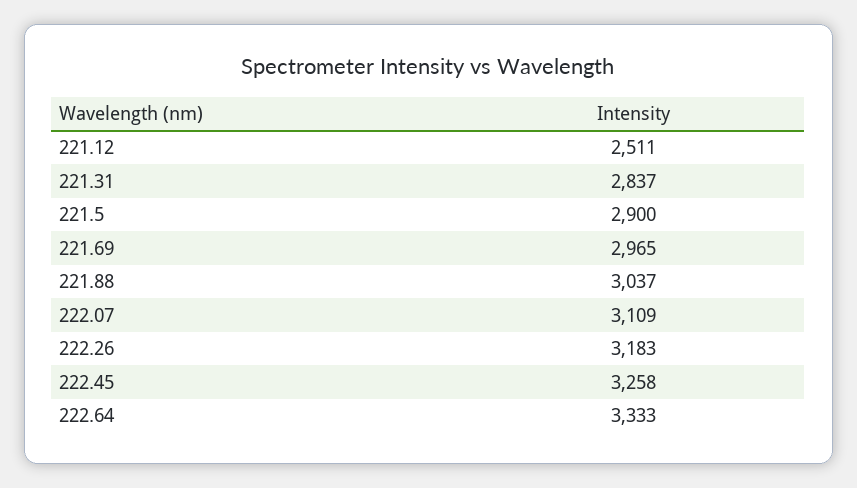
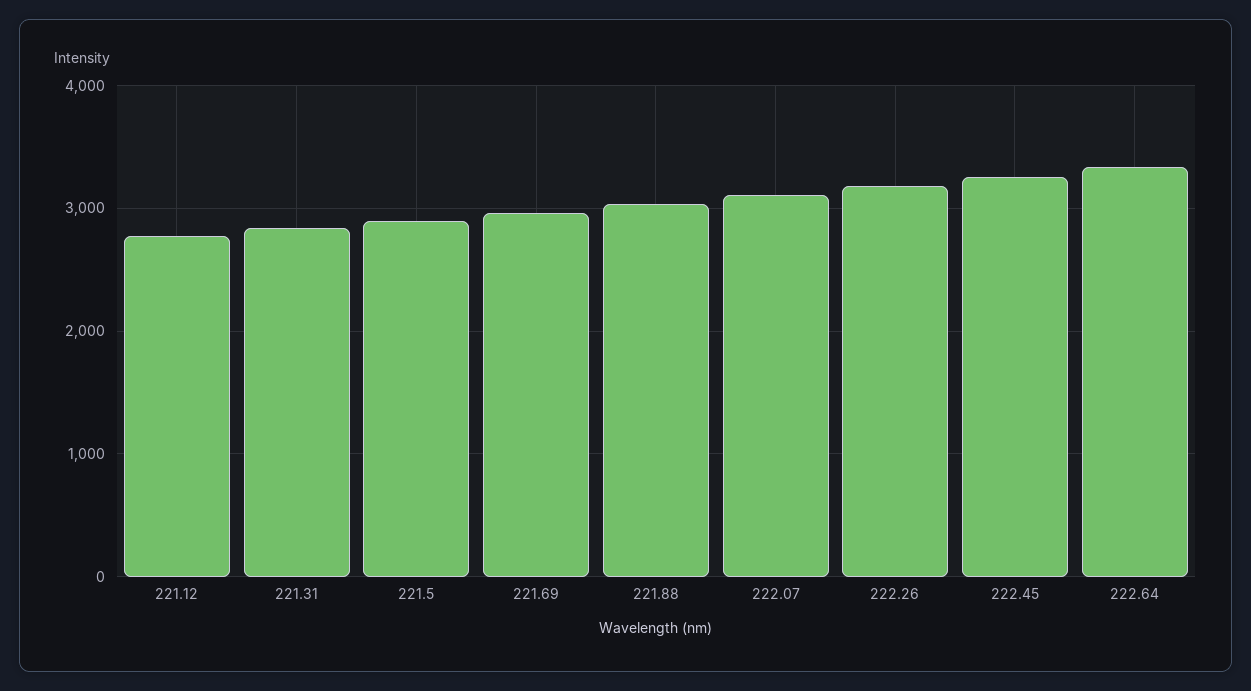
221.12: 2511 -> 2800

